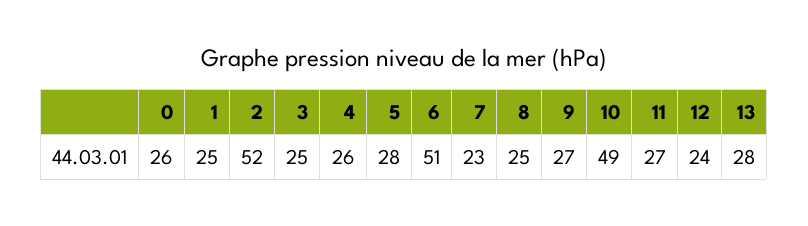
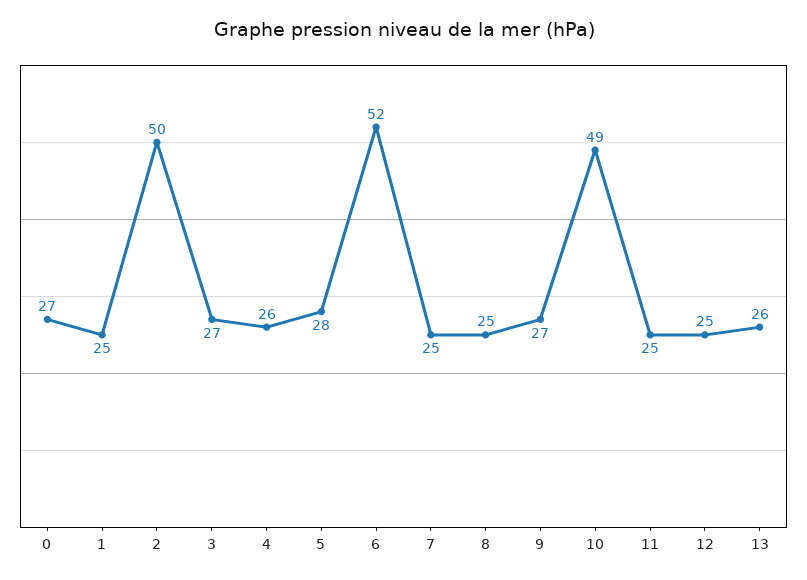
0: 26 -> 27
2: 52 -> 50
3: 25 -> 27
6: 51 -> 52
7: 23 -> 25
11: 27 -> 25
12: 24 -> 25
13: 28 -> 26

